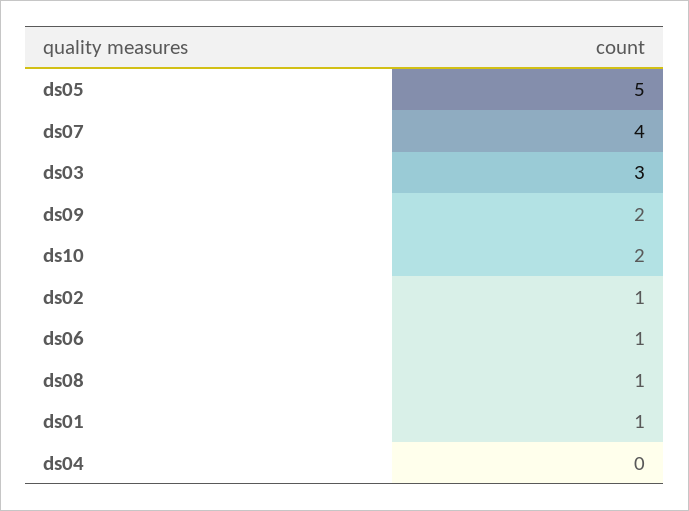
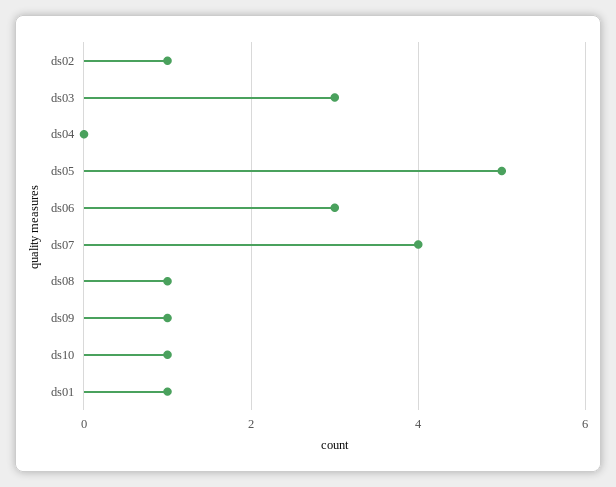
ds09: 2 -> 1
ds10: 2 -> 1
ds06: 1 -> 3

